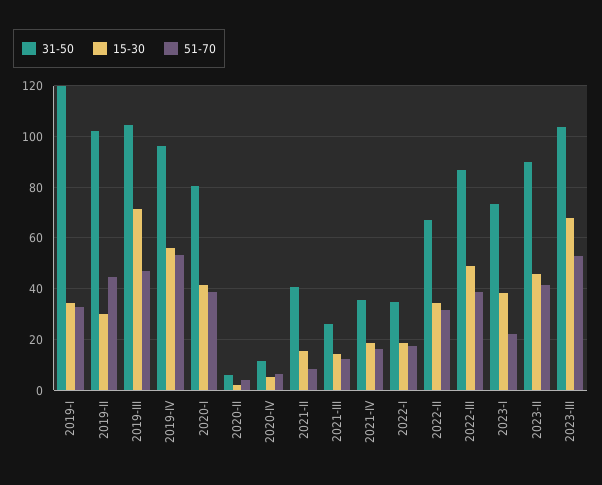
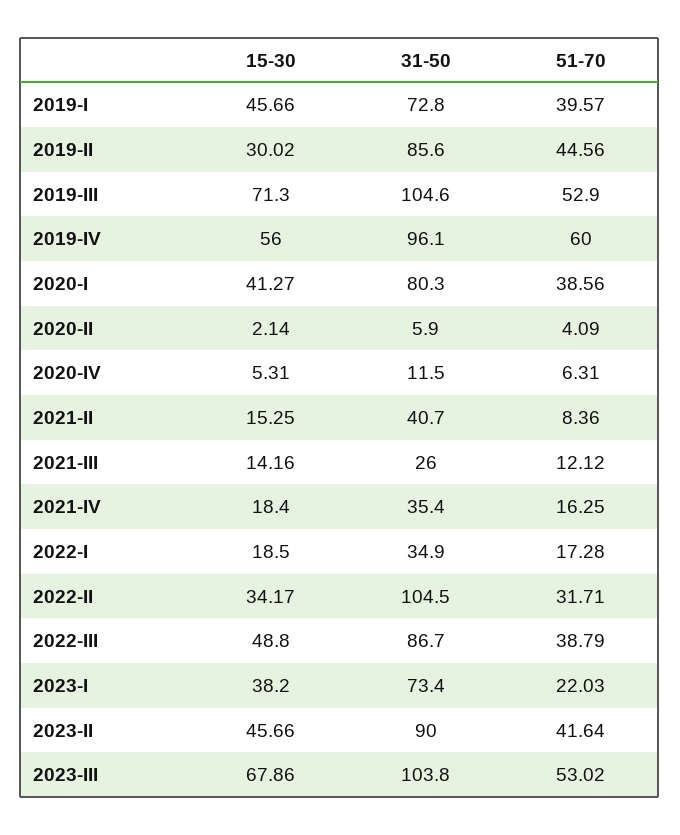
31-50, 2019-I: 120 -> 72.8
15-30, 2019-I: 35 -> 45.66
51-70, 2019-I: 32.5 -> 39.57
31-50, 2019-II: 102.5 -> 85.6
51-70, 2019-III: 47.5 -> 52.9
51-70, 2019-IV: 52.5 -> 60
31-50, 2022-II: 67.5 -> 104.5

